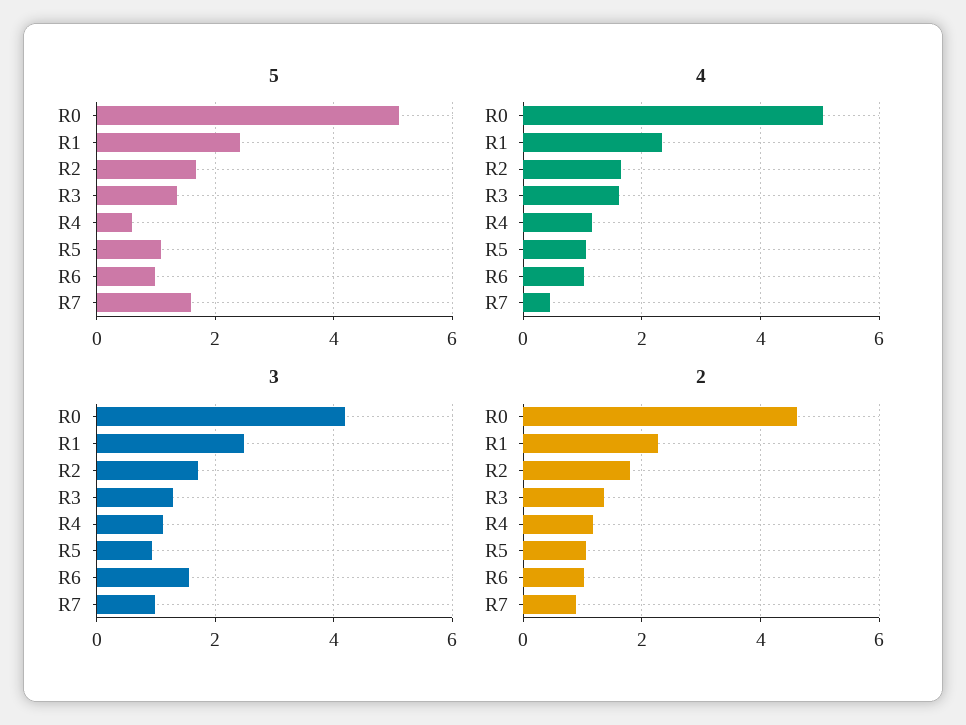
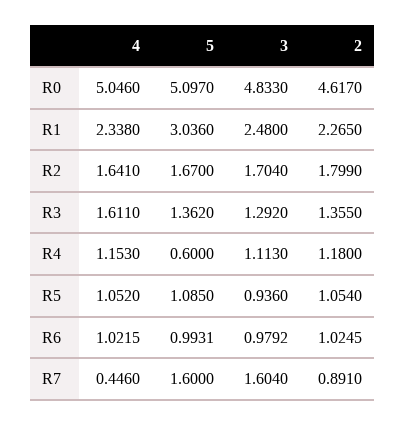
5, R1: 2.4 -> 3.036
3, R0: 4.2 -> 4.833
3, R6: 1.6 -> 0.9792
3, R7: 1 -> 1.604

